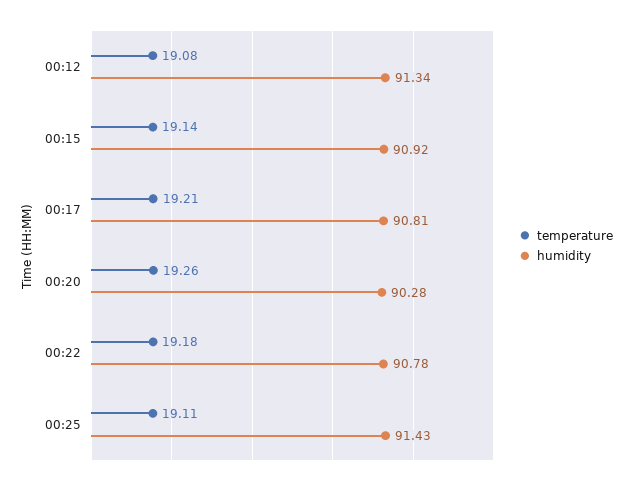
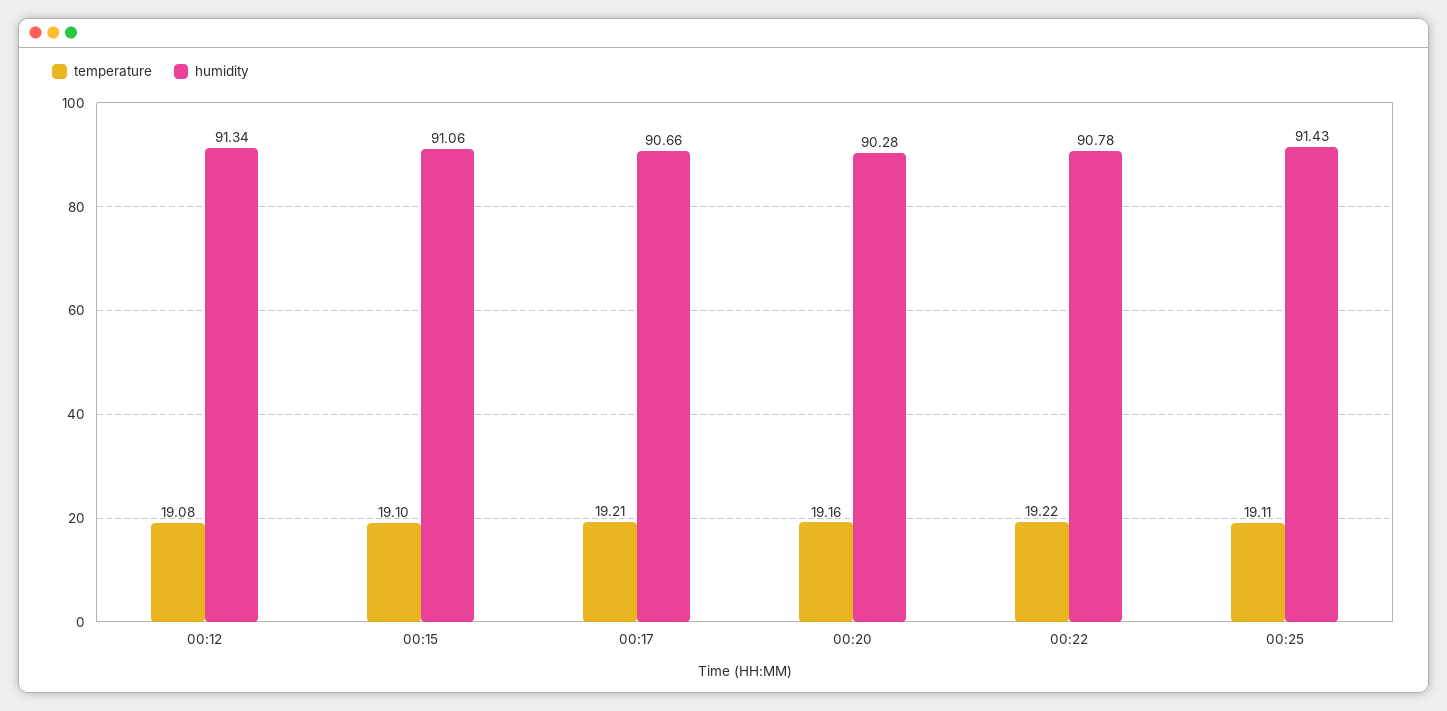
temperature, 00:15: 19.14 -> 19.1
humidity, 00:15: 90.92 -> 91.06
humidity, 00:17: 90.81 -> 90.66
temperature, 00:20: 19.26 -> 19.16
temperature, 00:22: 19.18 -> 19.22

